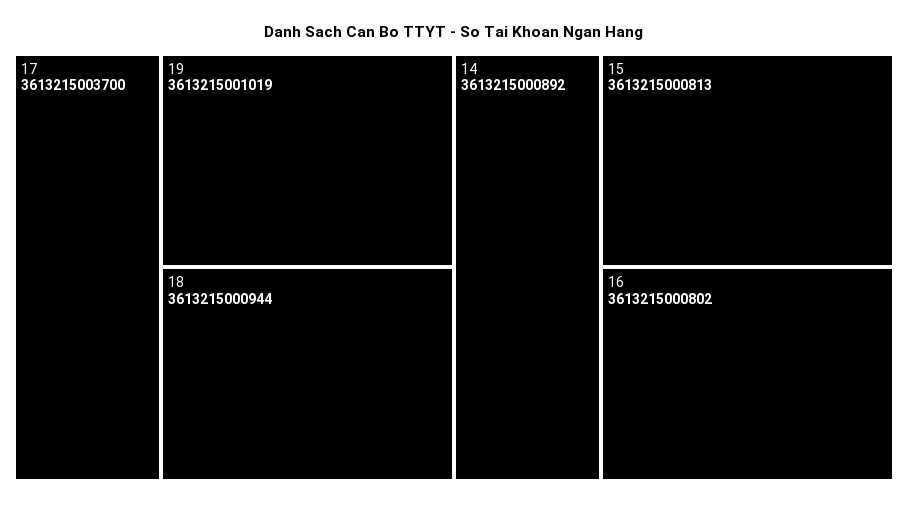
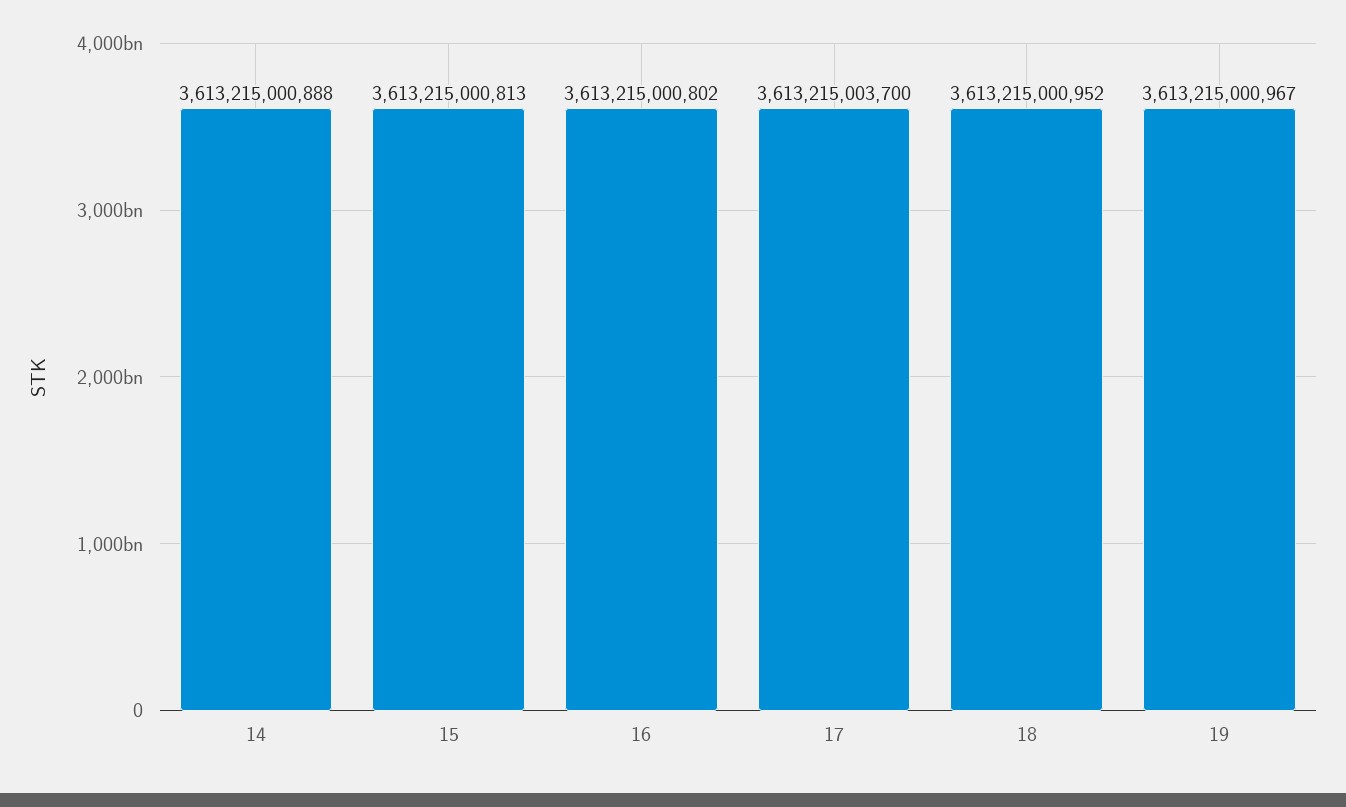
19: 3613215001019 -> 3613215000967
18: 3613215000944 -> 3613215000952
14: 3613215000892 -> 3613215000888

